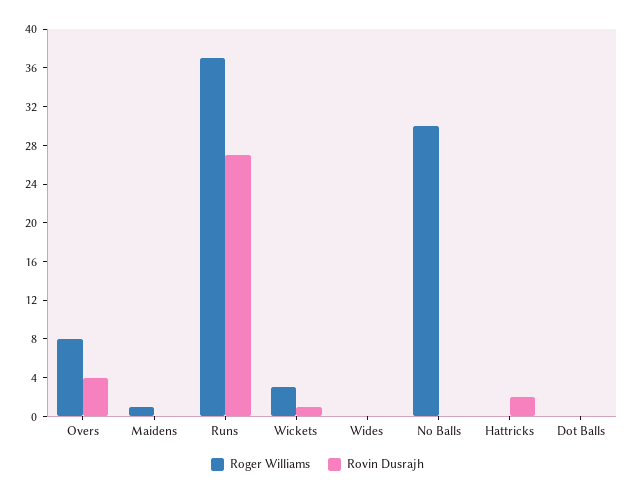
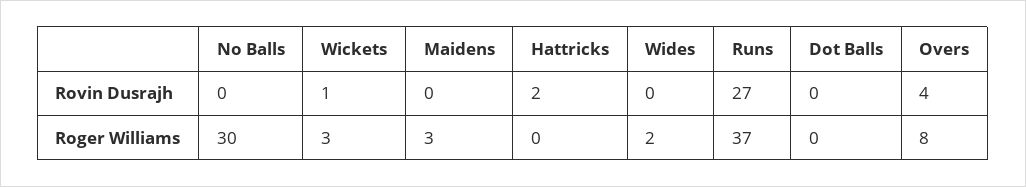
Roger Williams, Maidens: 1 -> 3
Roger Williams, Wides: 0 -> 2

